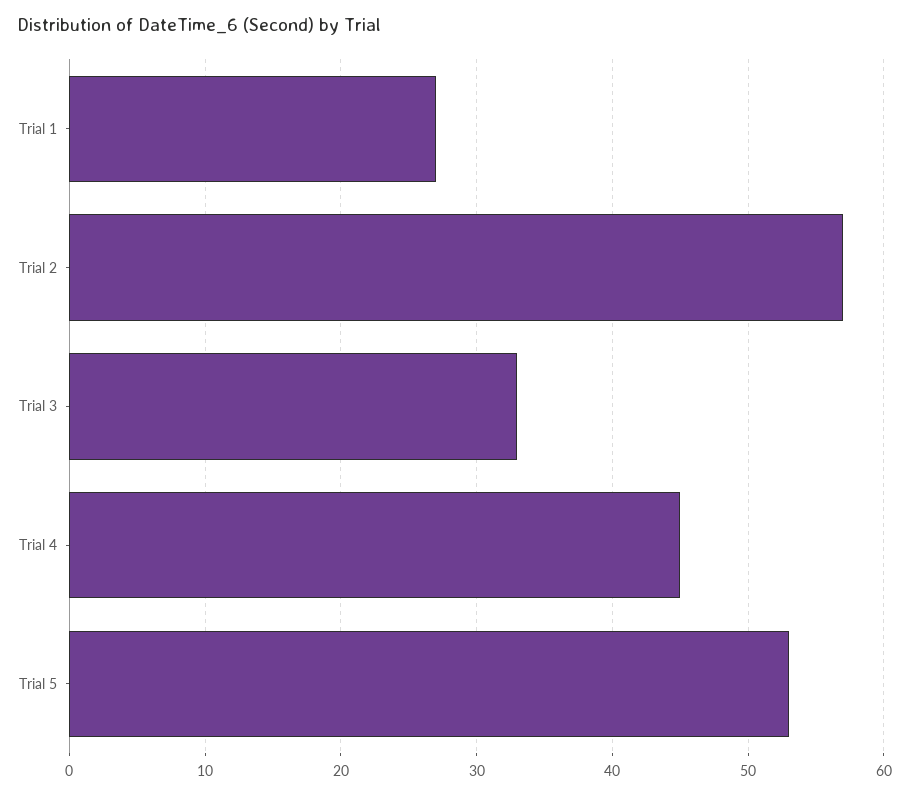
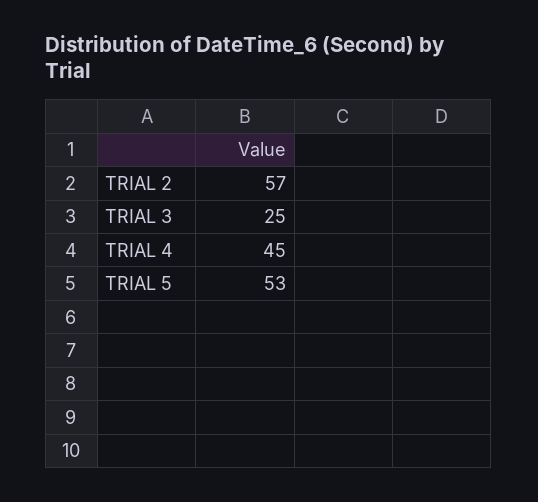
Trial 1: 27 -> none
Trial 3: 33 -> 25

